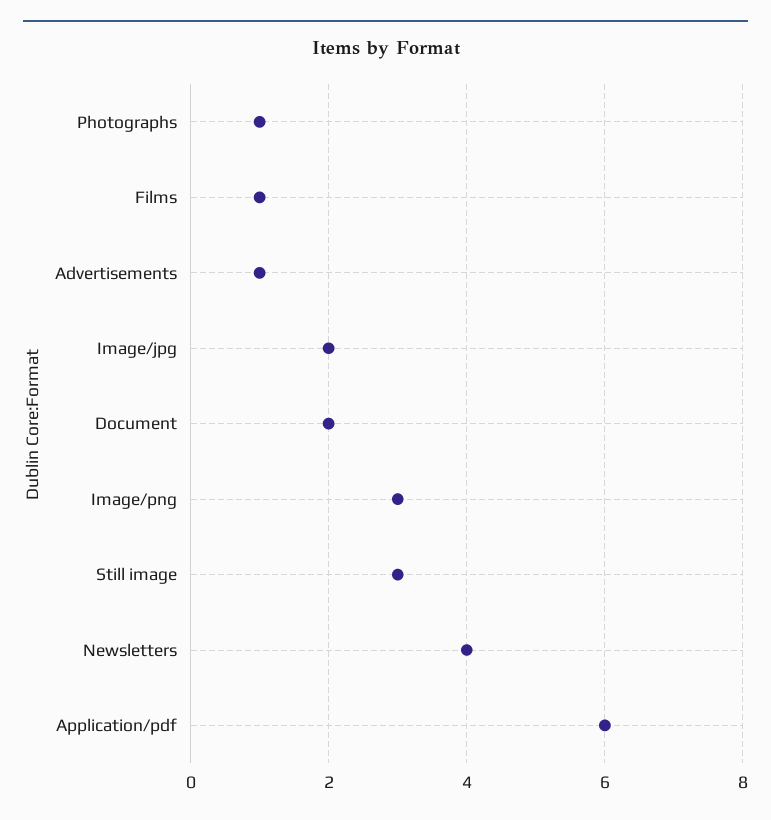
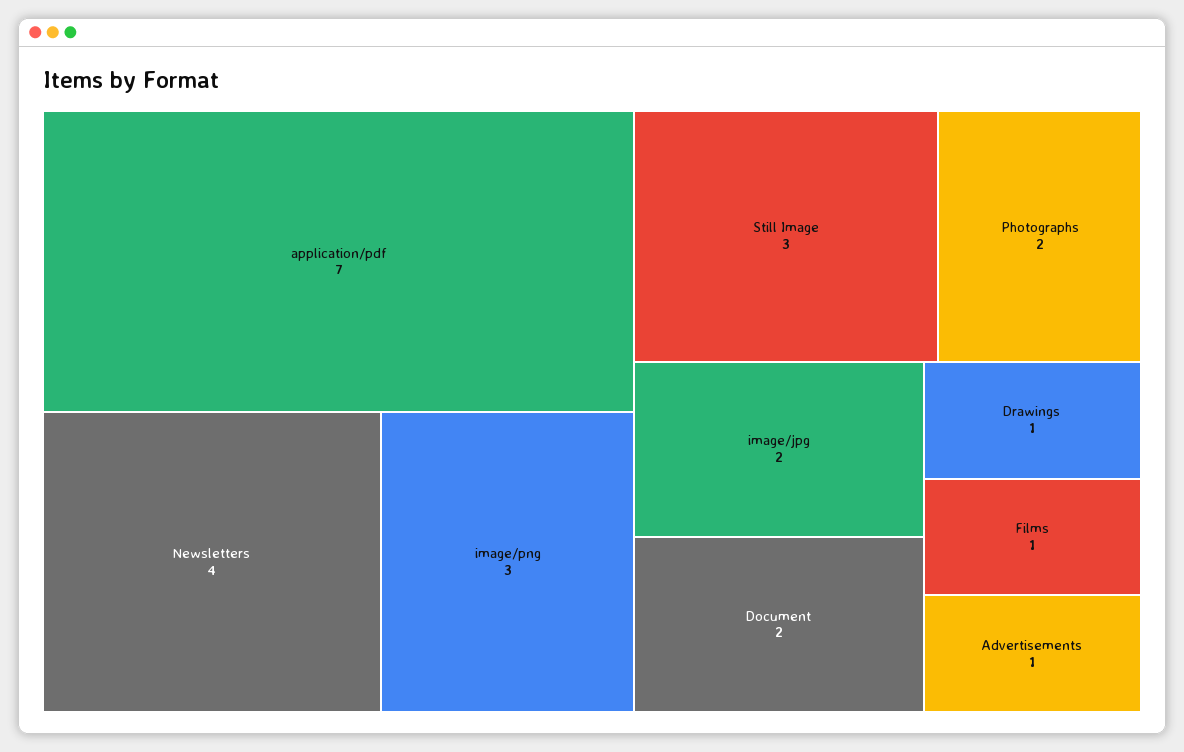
Photographs: 1 -> 2
Application/pdf: 6 -> 7
Drawings: none -> 1

